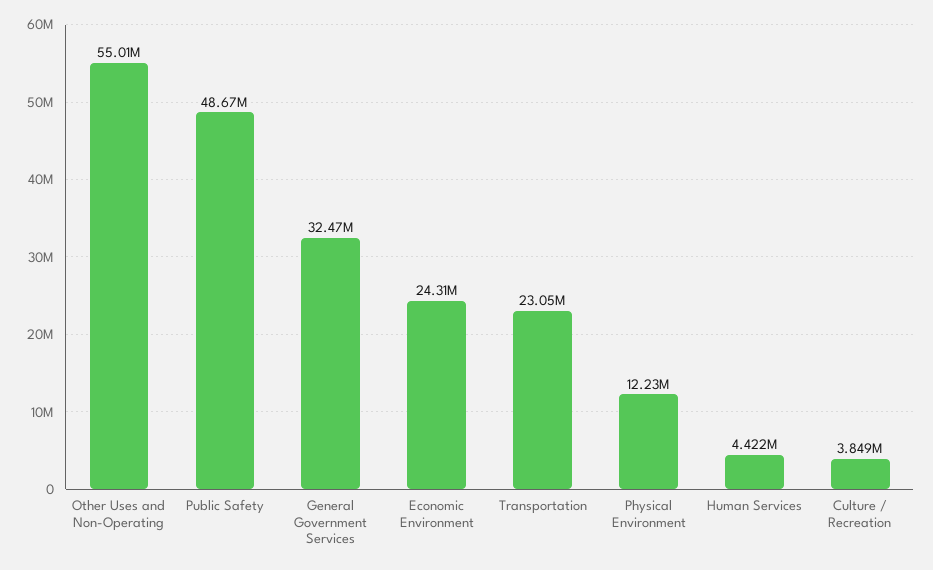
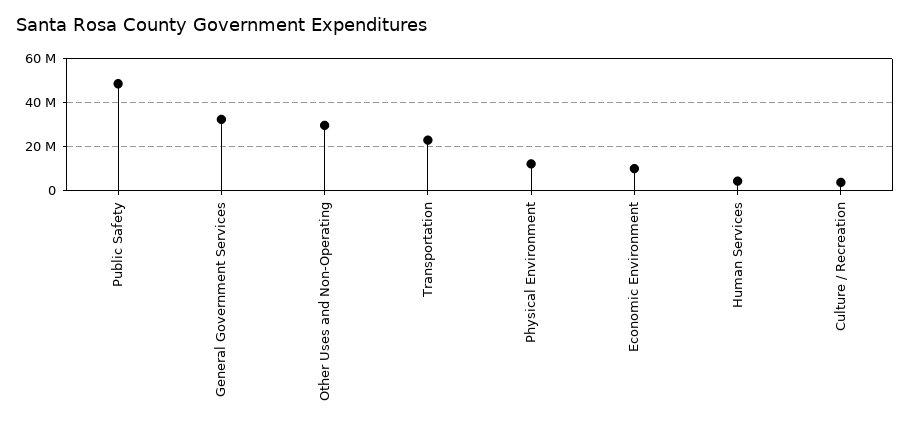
Other Uses and Non-Operating: 55010000 -> 30000000
Economic Environment: 24310000 -> 10000000

